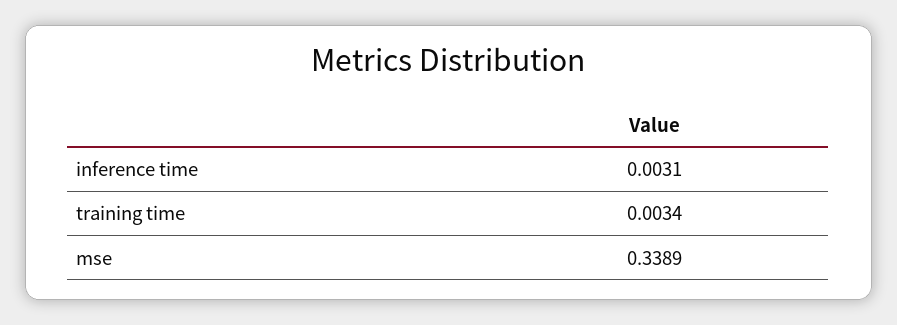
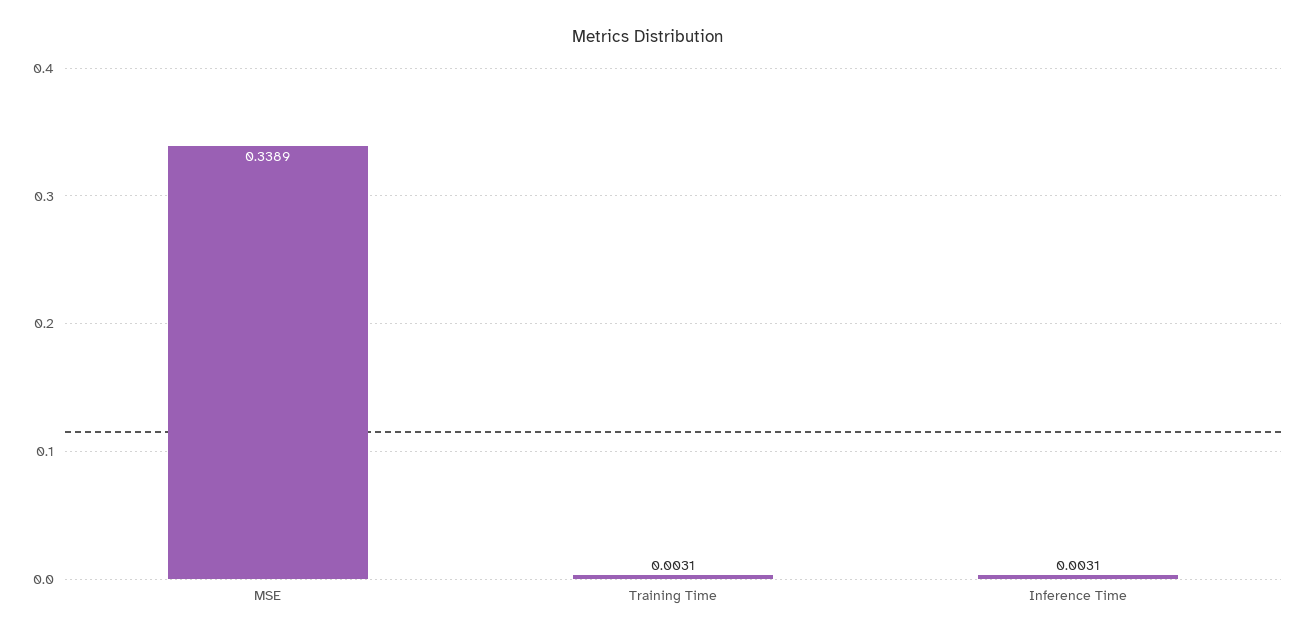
training time: 0.0034 -> 0.0031

